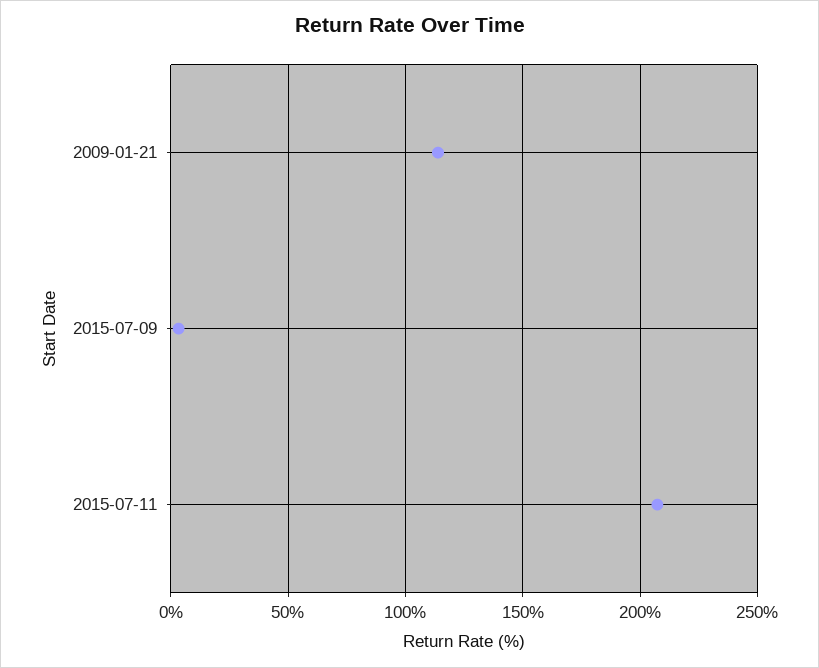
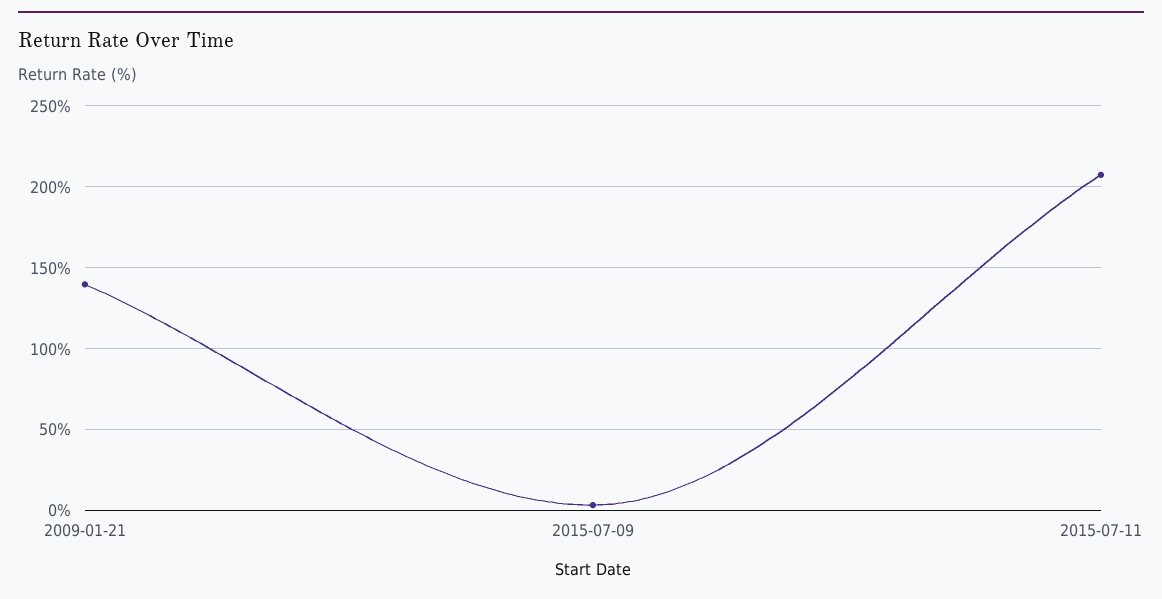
2009-01-21: 115 -> 140

